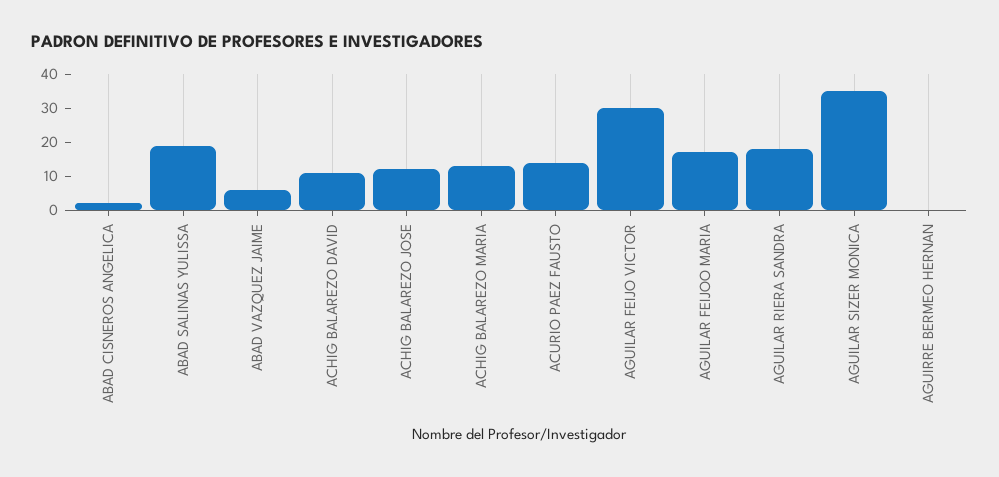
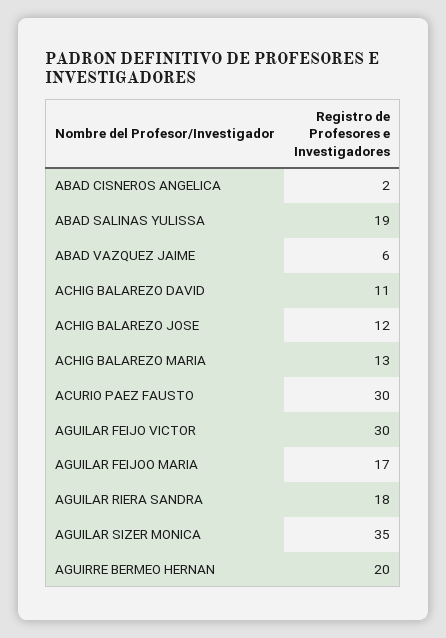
ACURIO PAEZ FAUSTO: 15 -> 30
AGUIRRE BERMEO HERNAN: 0 -> 20

